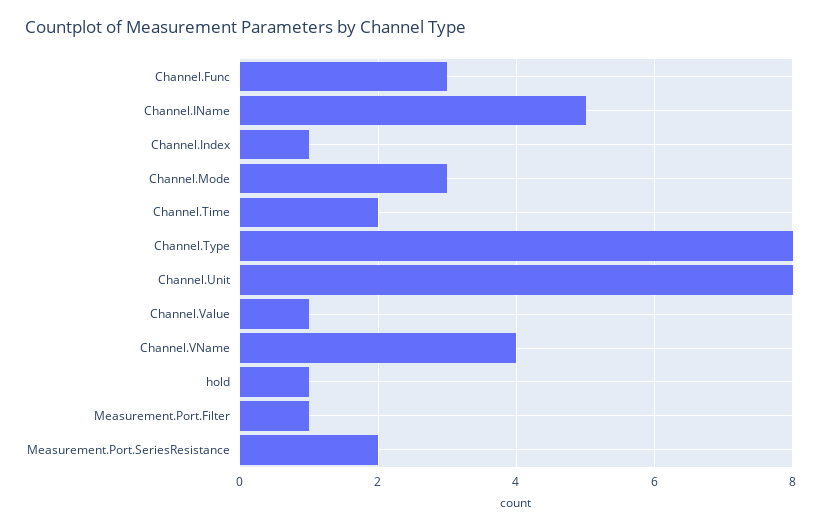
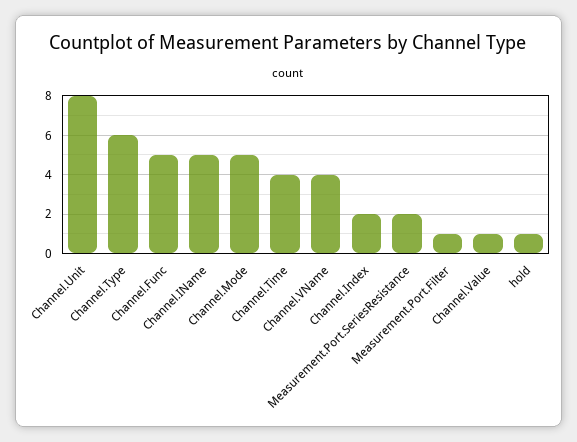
Channel.Func: 3 -> 5
Channel.Index: 1 -> 2
Channel.Mode: 3 -> 5
Channel.Time: 2 -> 4
Channel.Type: 8 -> 6

